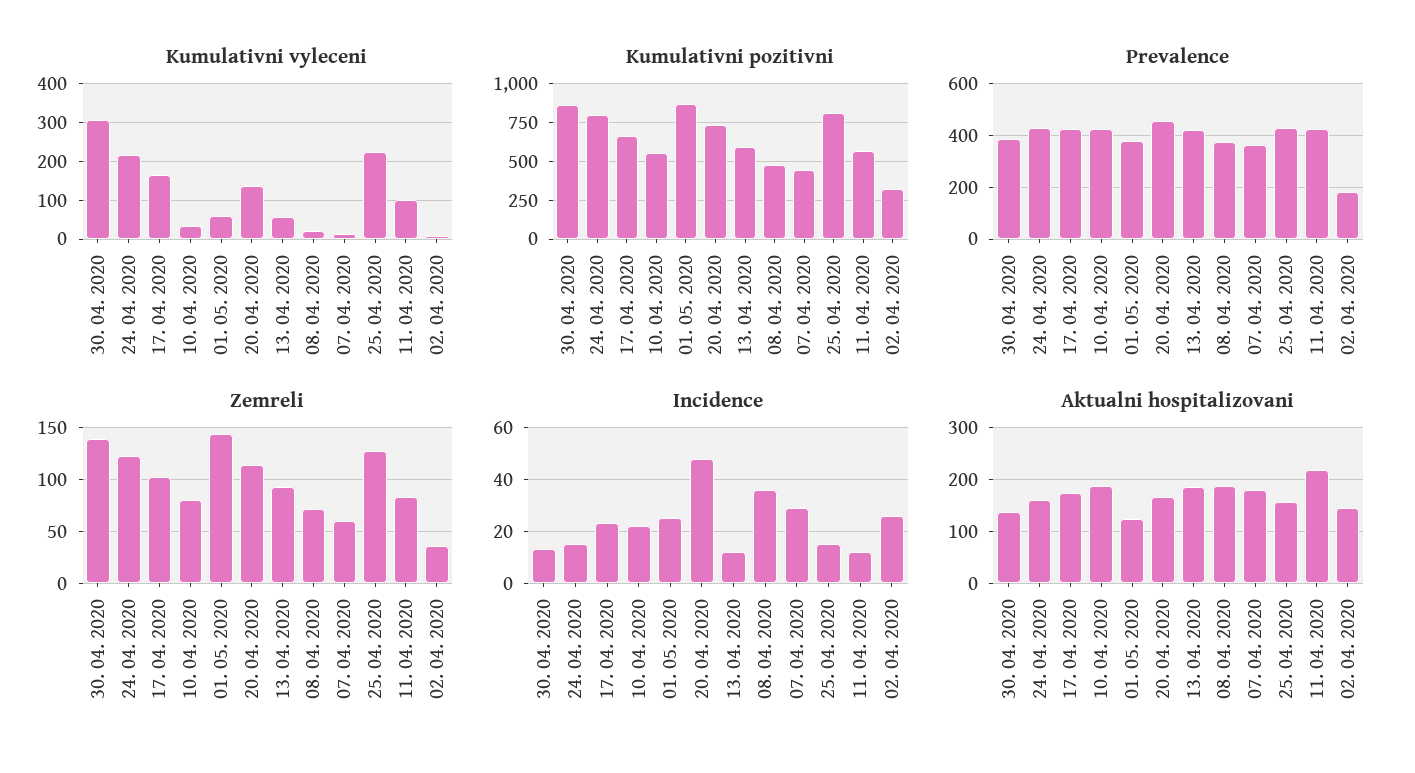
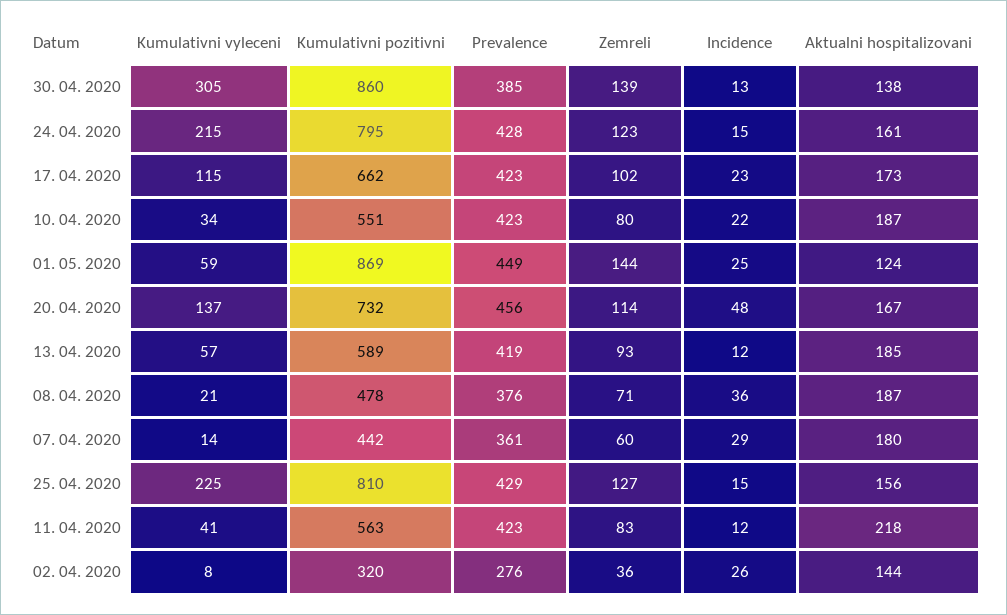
Kumulativni vyleceni, 17. 04. 2020: 160 -> 115
Kumulativni vyleceni, 11. 04. 2020: 100 -> 41
Prevalence, 01. 05. 2020: 375 -> 449
Prevalence, 02. 04. 2020: 175 -> 276

